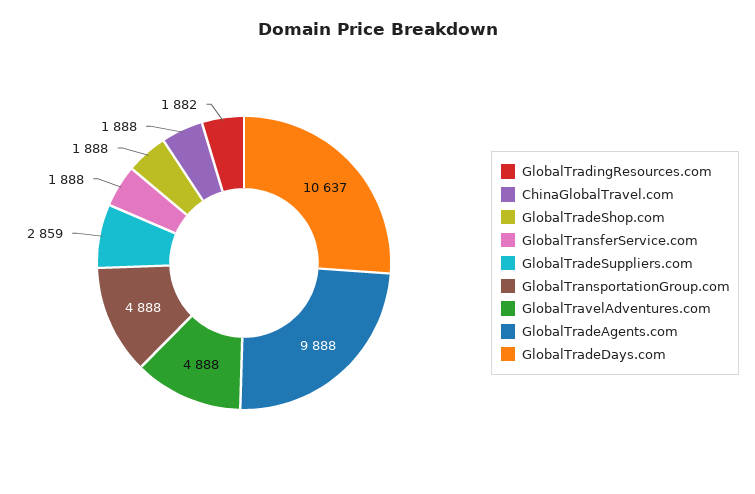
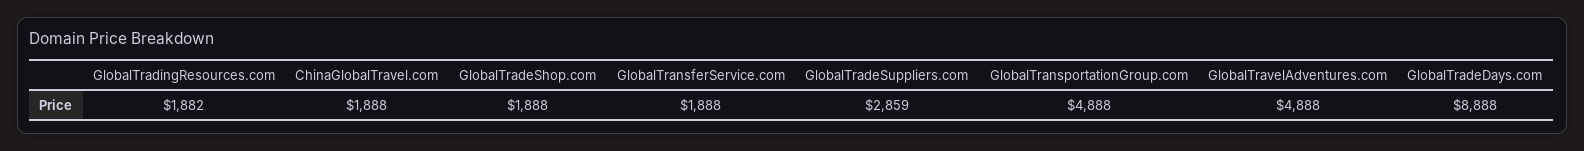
GlobalTradeAgents.com: 9888 -> none
GlobalTradeDays.com: 10637 -> 8888

